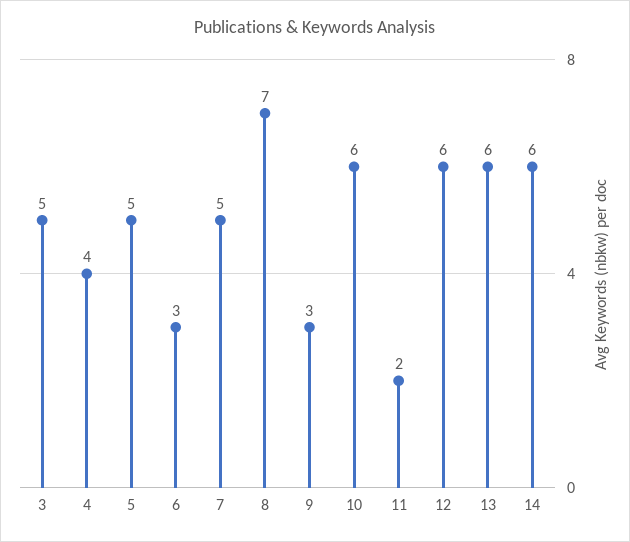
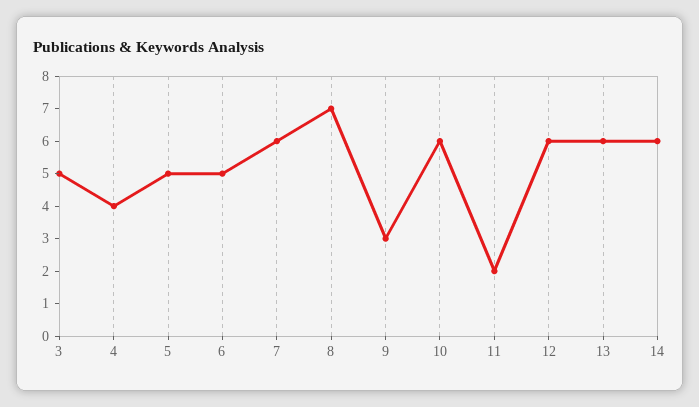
6: 3 -> 5
7: 5 -> 6

